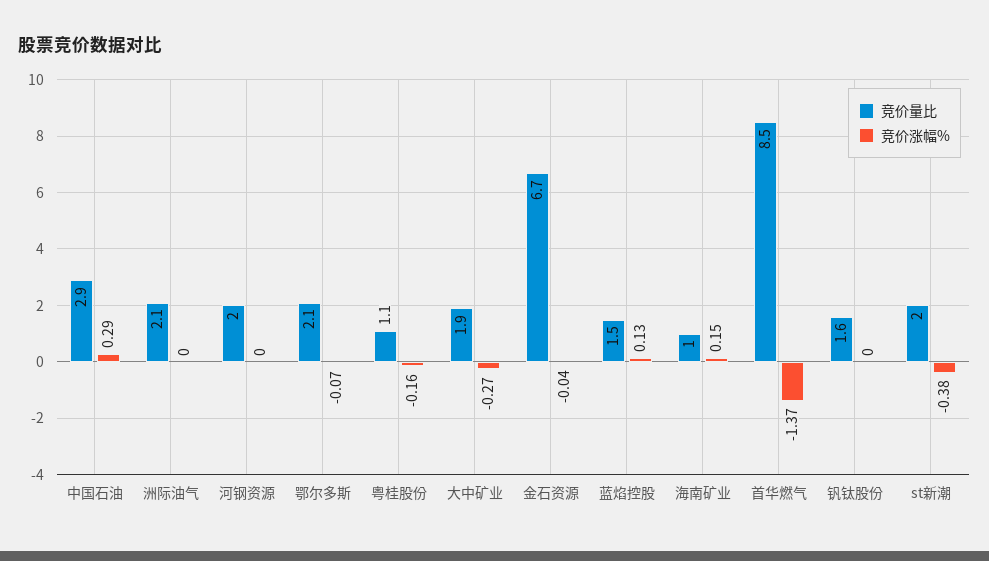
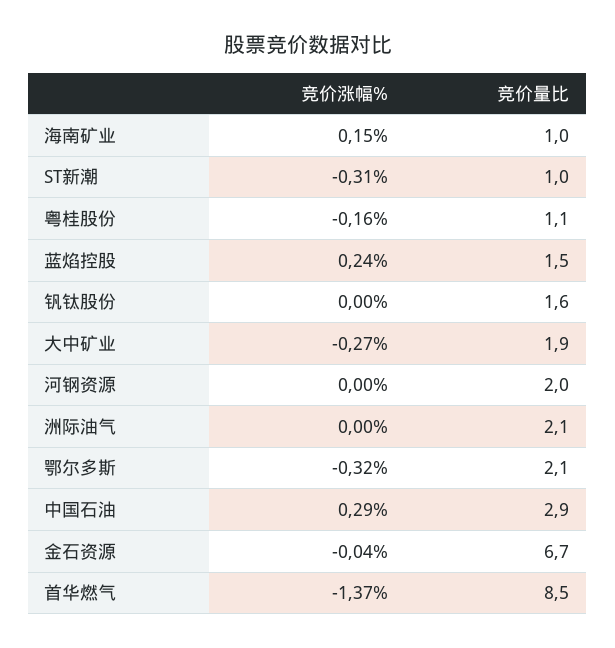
竞价涨幅%, 鄂尔多斯: -0.07 -> -0.32
竞价涨幅%, 蓝焰控股: 0.13 -> 0.24
竞价量比, st新潮: 2 -> 1
竞价涨幅%, st新潮: -0.38 -> -0.31

